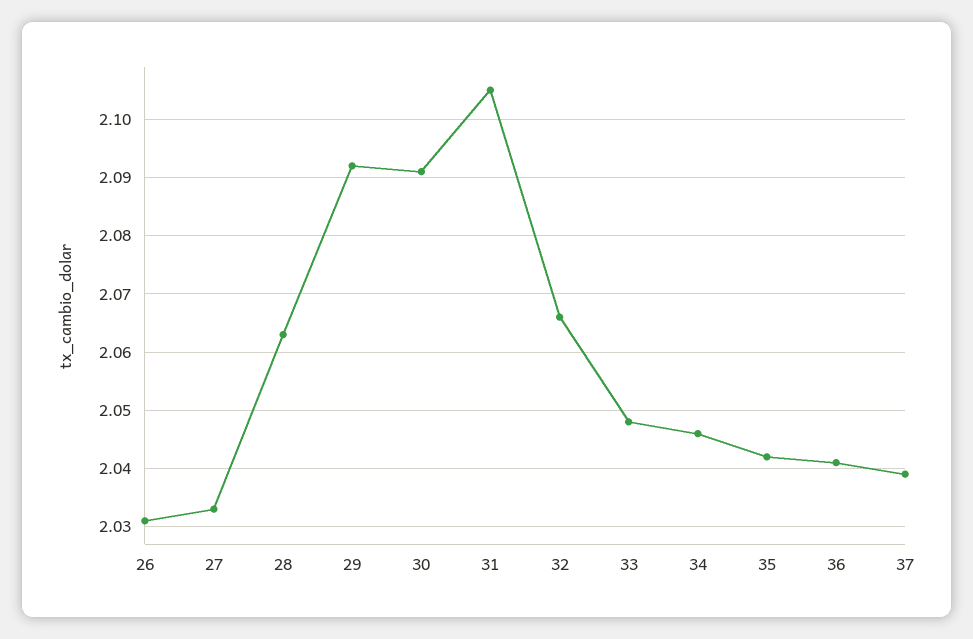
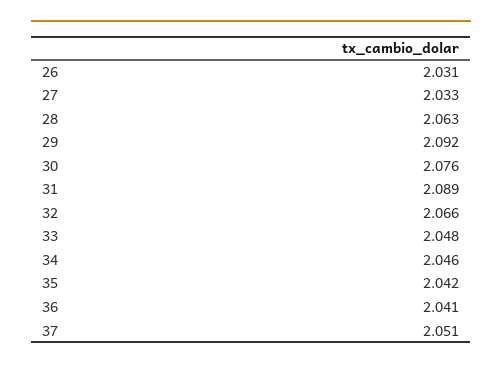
30: 2.09 -> 2.076
31: 2.105 -> 2.089
37: 2.04 -> 2.051

